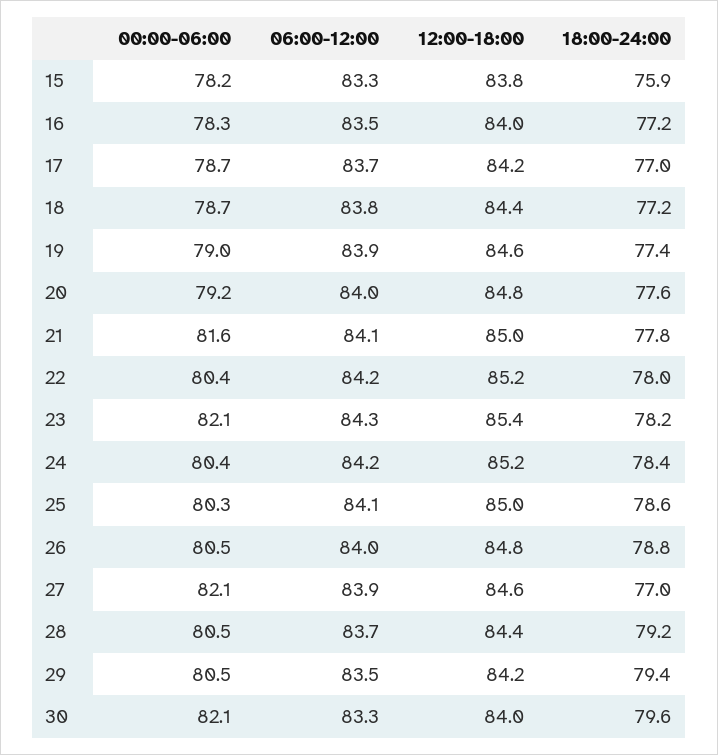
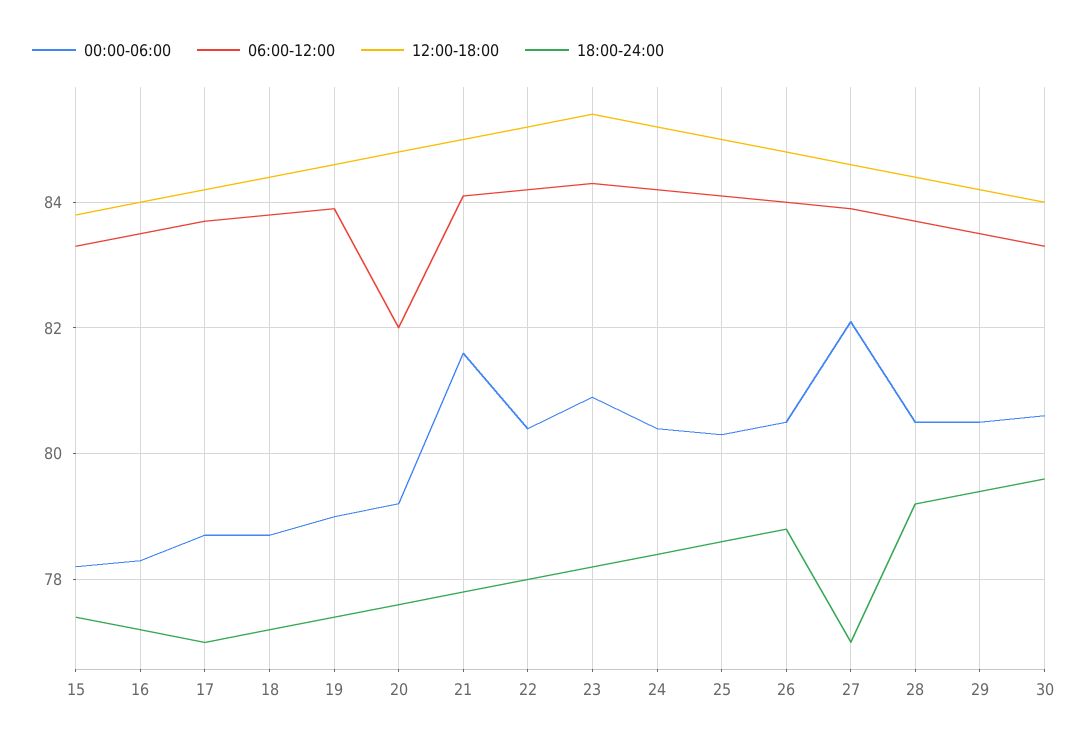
18:00-24:00, 15: 75.9 -> 77.5
06:00-12:00, 20: 84 -> 82
00:00-06:00, 23: 82.1 -> 81
00:00-06:00, 30: 82.1 -> 80.5

